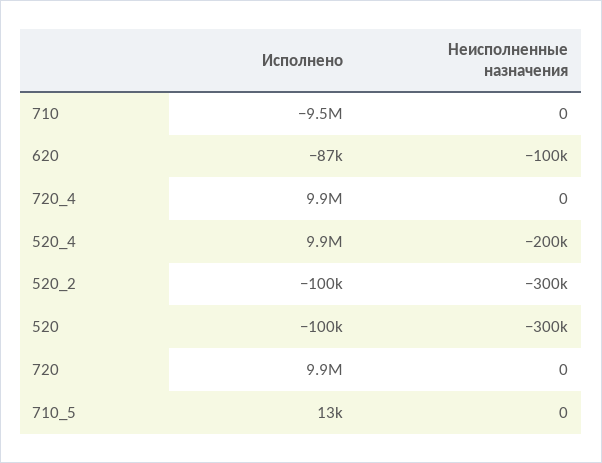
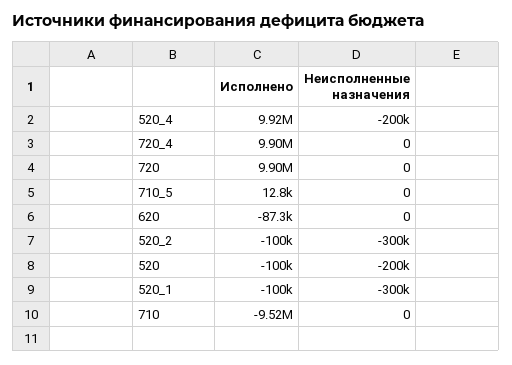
Неисполненные назначения, 620: -100000 -> 0
Неисполненные назначения, 520: -300000 -> -200000
Исполнено, 520_1: none -> -100000
Неисполненные назначения, 520_1: none -> -300000

